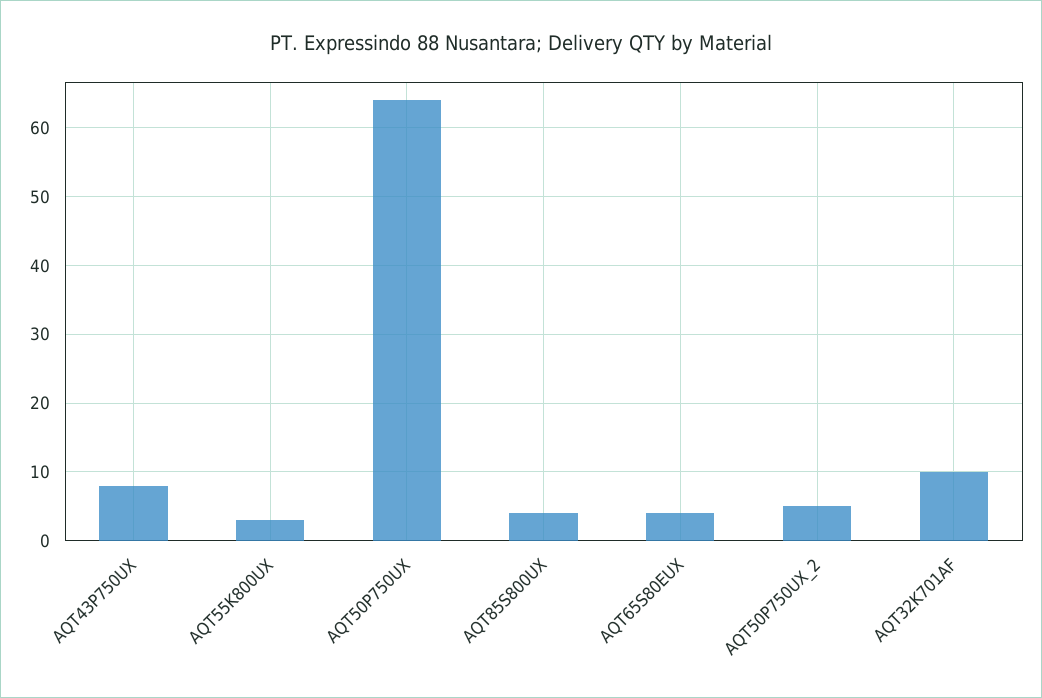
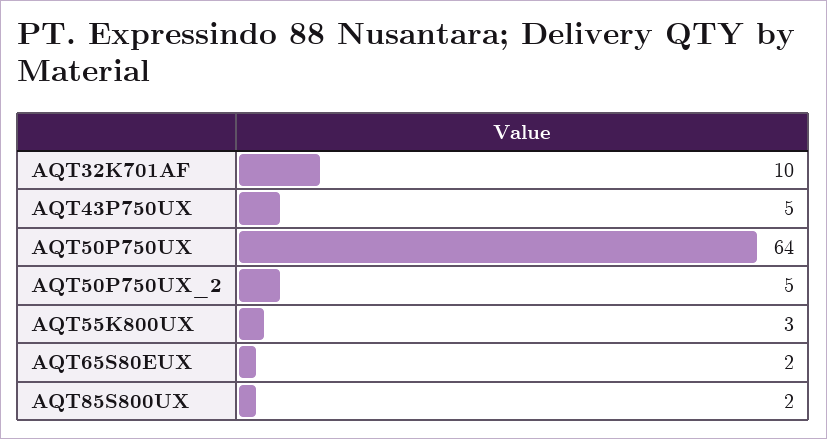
AQT43P750UX: 8 -> 5
AQT85S800UX: 4 -> 2
AQT65S80EUX: 4 -> 2

